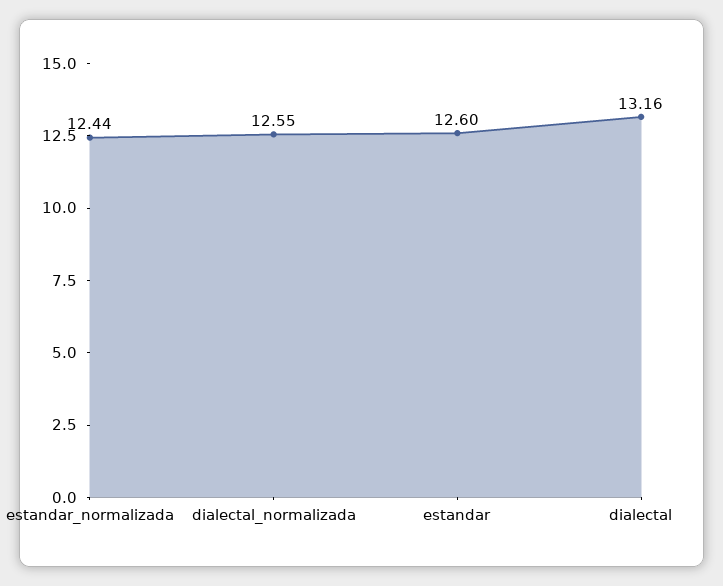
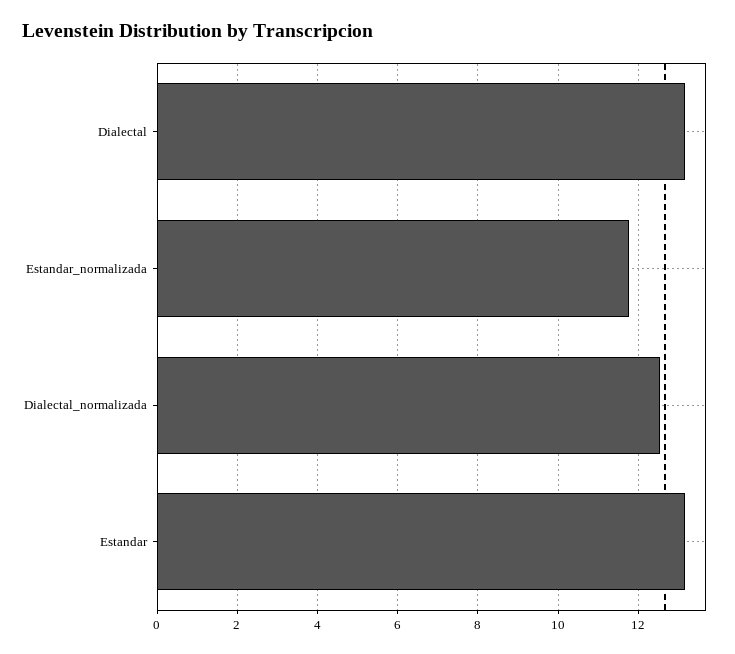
estandar_normalizada: 12.44 -> 11.8
estandar: 12.6 -> 13.2

